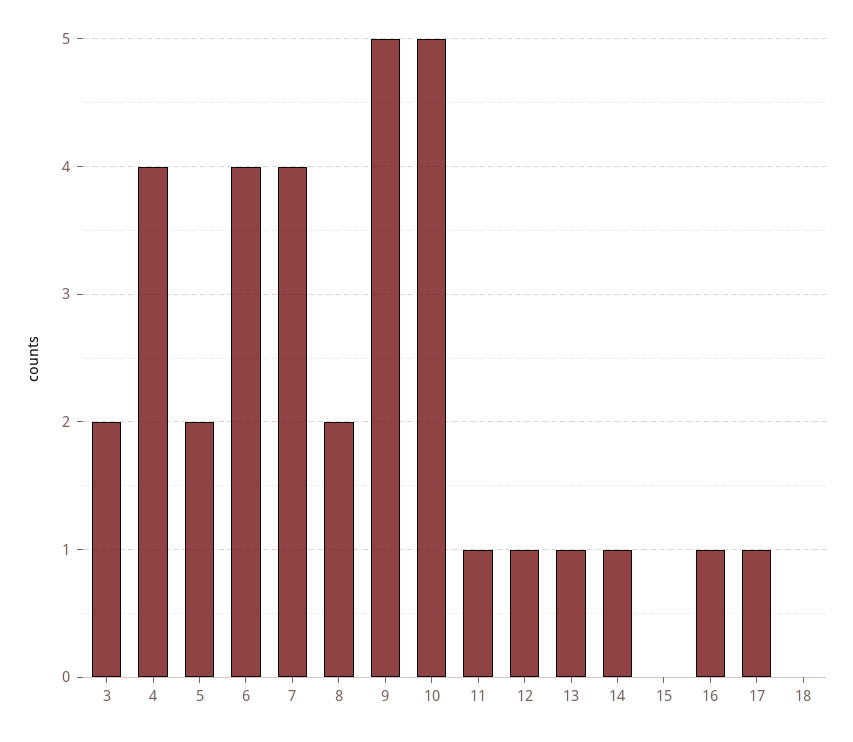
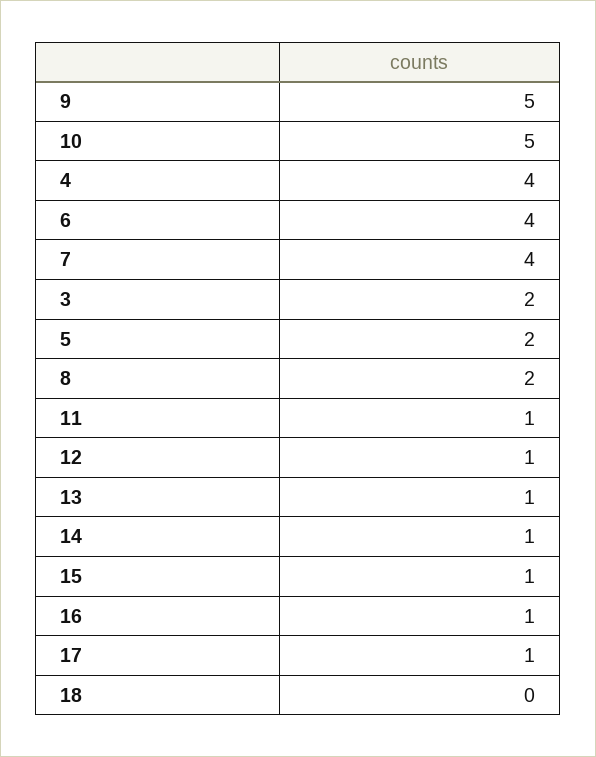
15: 0 -> 1

